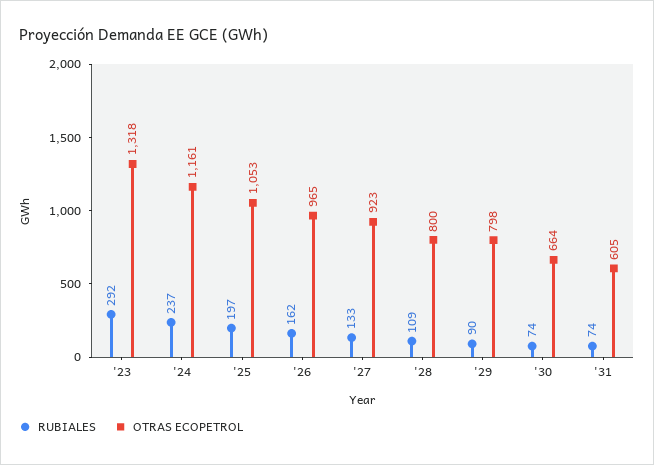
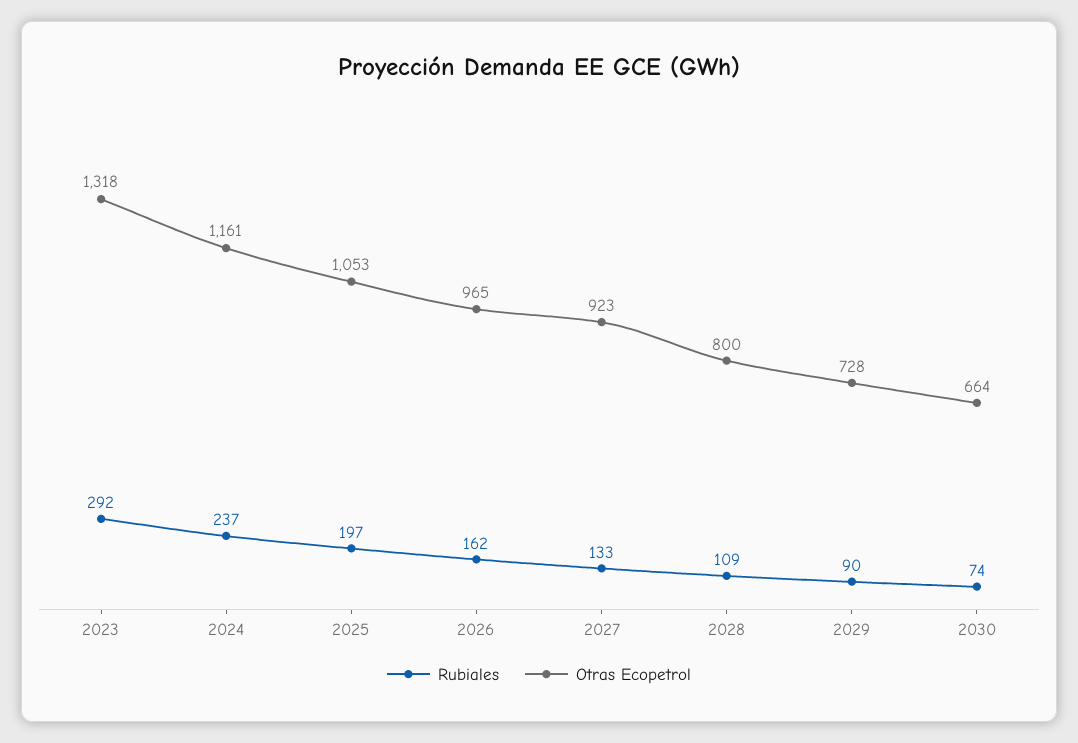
OTRAS ECOPETROL, '29: 798 -> 728
RUBIALES, '31: 74 -> none
OTRAS ECOPETROL, '31: 605 -> none

